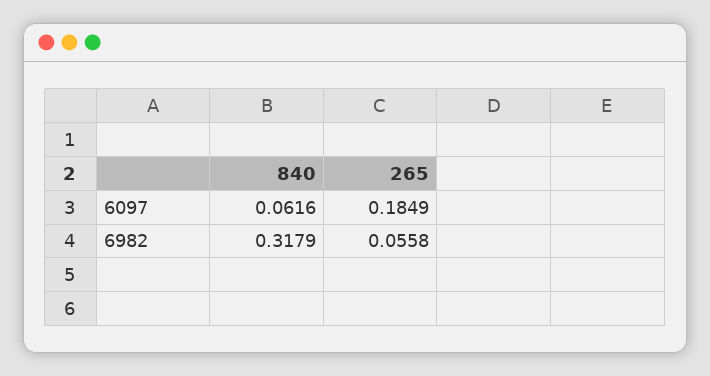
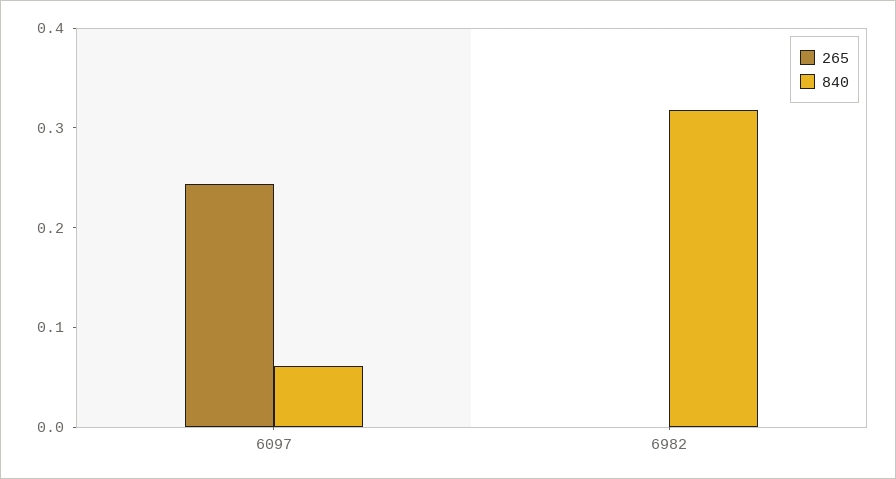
265, 6097: 0.1849 -> 0.24
265, 6982: 0.0558 -> 0

